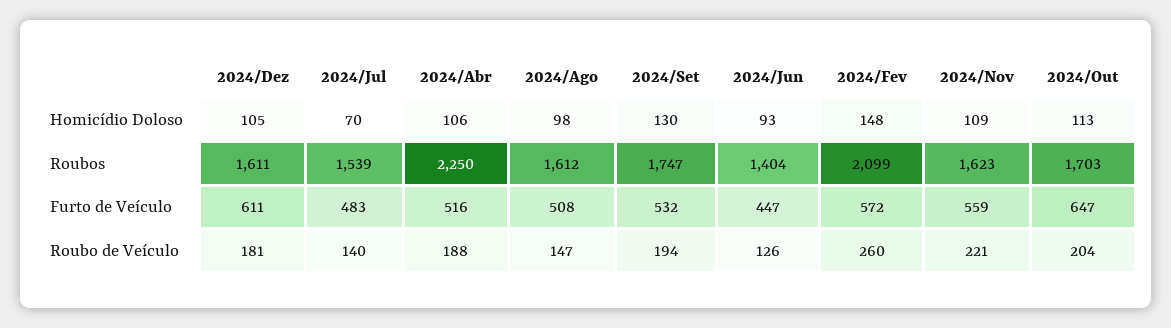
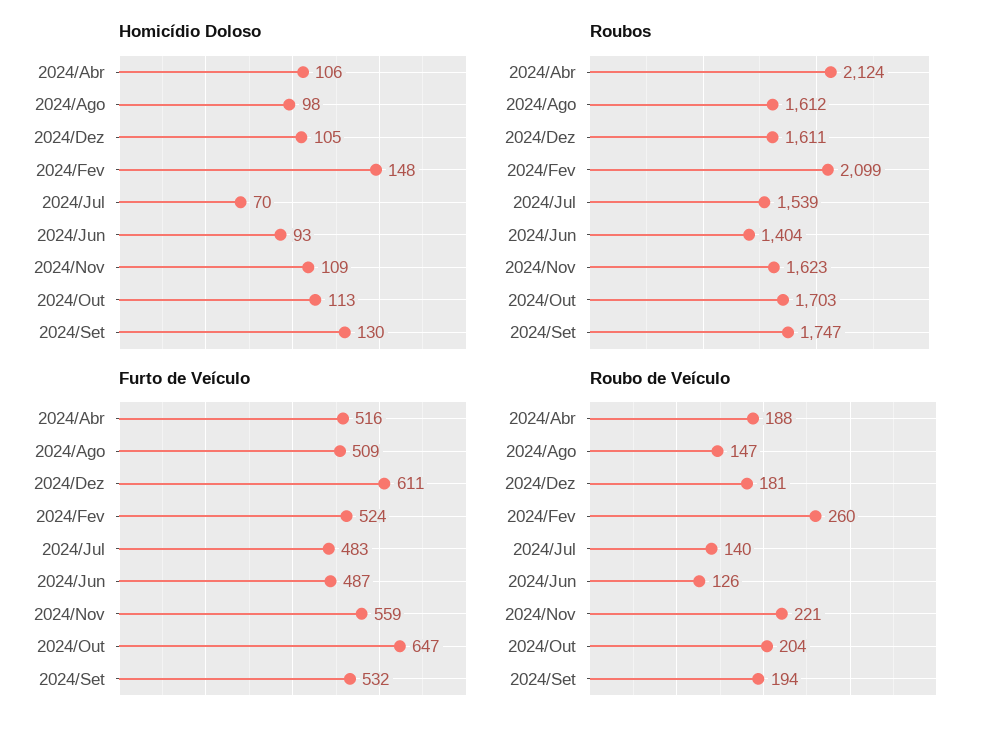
Roubos, 2024/Abr: 2250 -> 2124
Furto de Veículo, 2024/Ago: 508 -> 509
Furto de Veículo, 2024/Jun: 447 -> 487
Furto de Veículo, 2024/Fev: 572 -> 524

